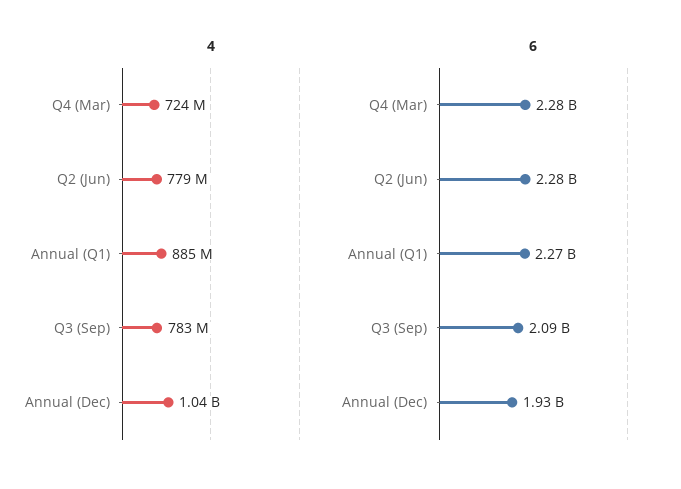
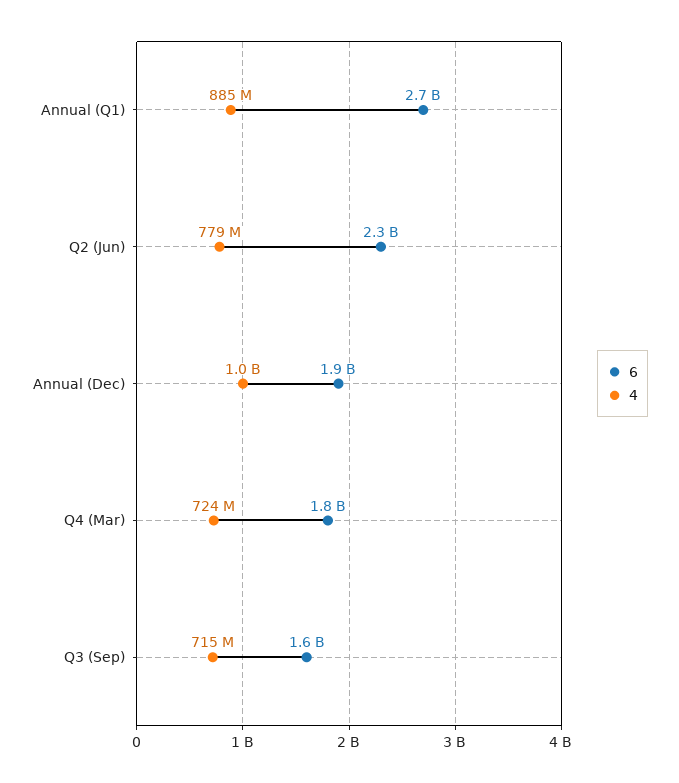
4, Q3 (Sep): 783000000 -> 715000000
6, Q4 (Mar): 2280000000 -> 1800000000
6, Annual (Q1): 2270000000 -> 2700000000
6, Q3 (Sep): 2090000000 -> 1600000000

